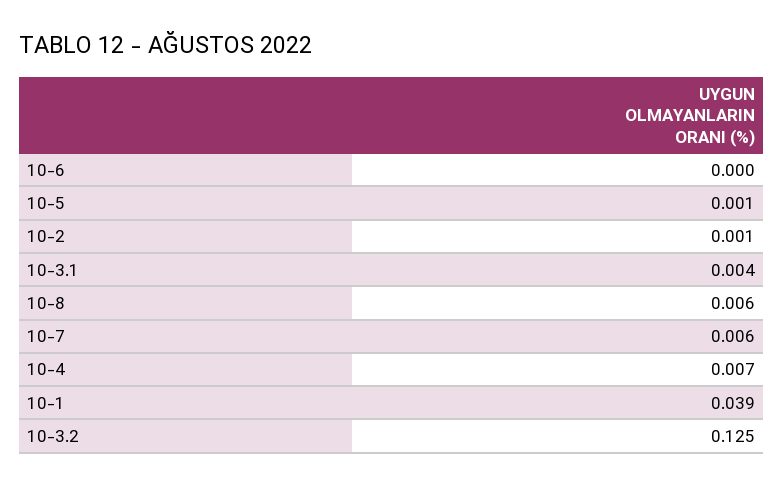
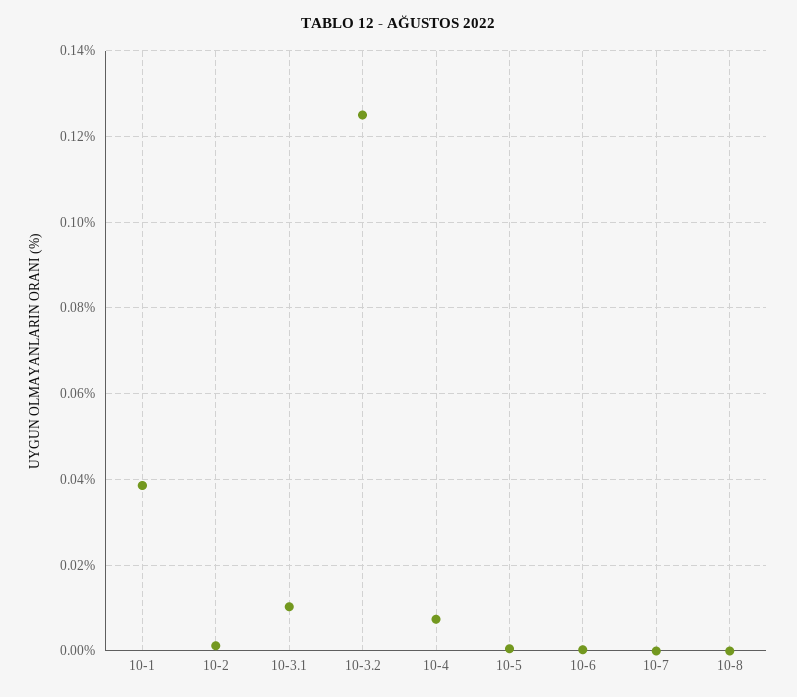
10-3.1: 0.004 -> 0.01
10-8: 0.006 -> 0
10-7: 0.006 -> 0

